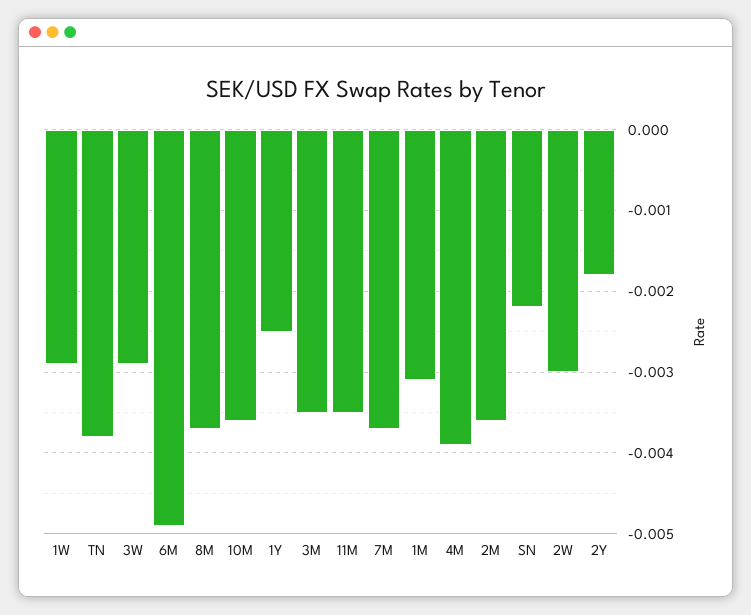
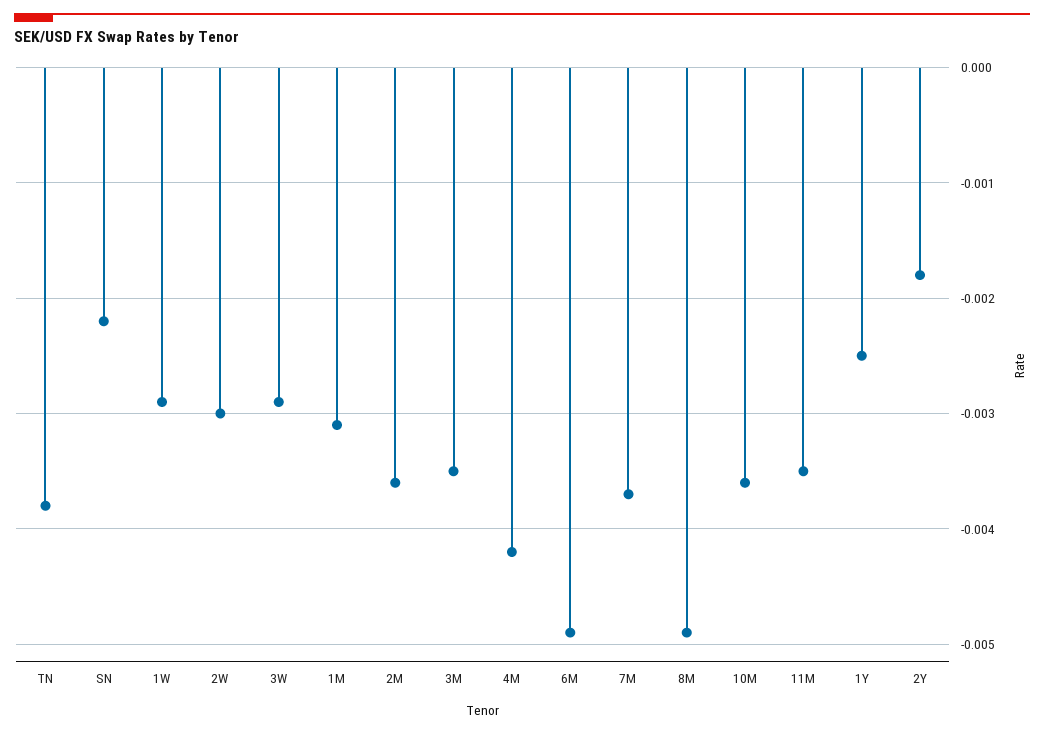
8M: -0.0037 -> -0.0049
4M: -0.0039 -> -0.0042

